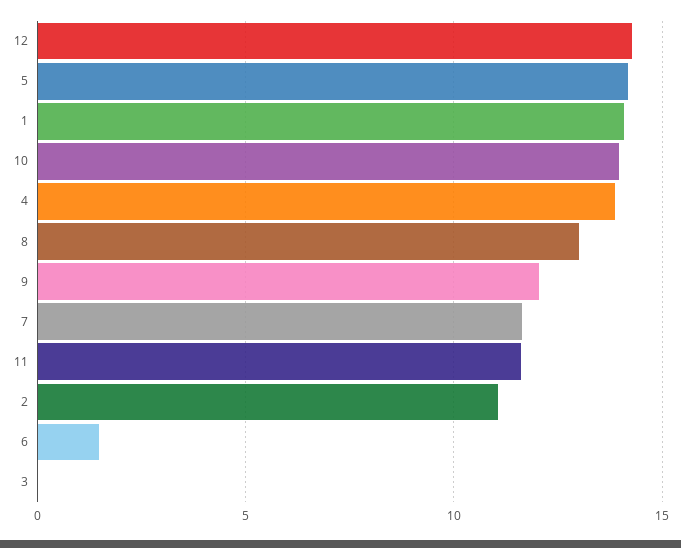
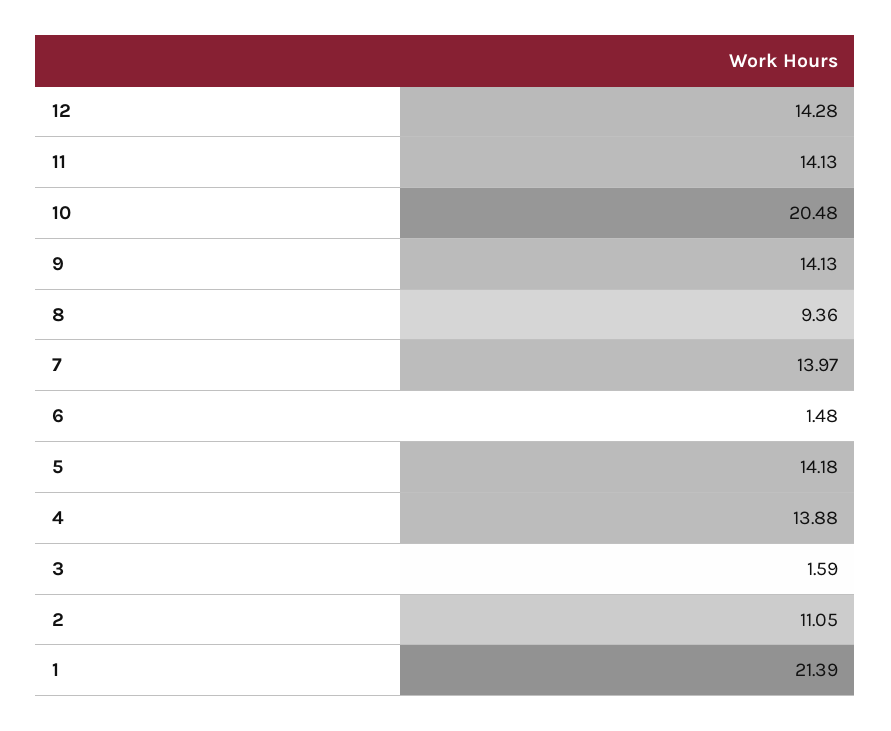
1: 14 -> 21.39
10: 14 -> 20.48
8: 13 -> 9.36
9: 12 -> 14.13
7: 11.5 -> 13.97
11: 11.5 -> 14.13
3: 0 -> 1.59

